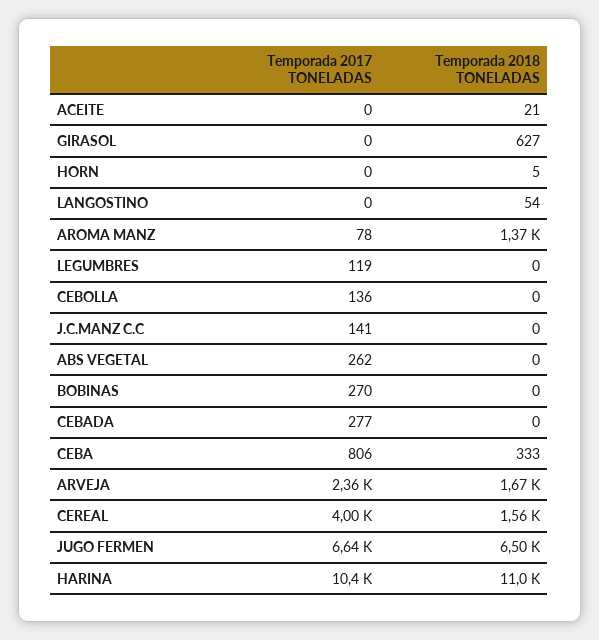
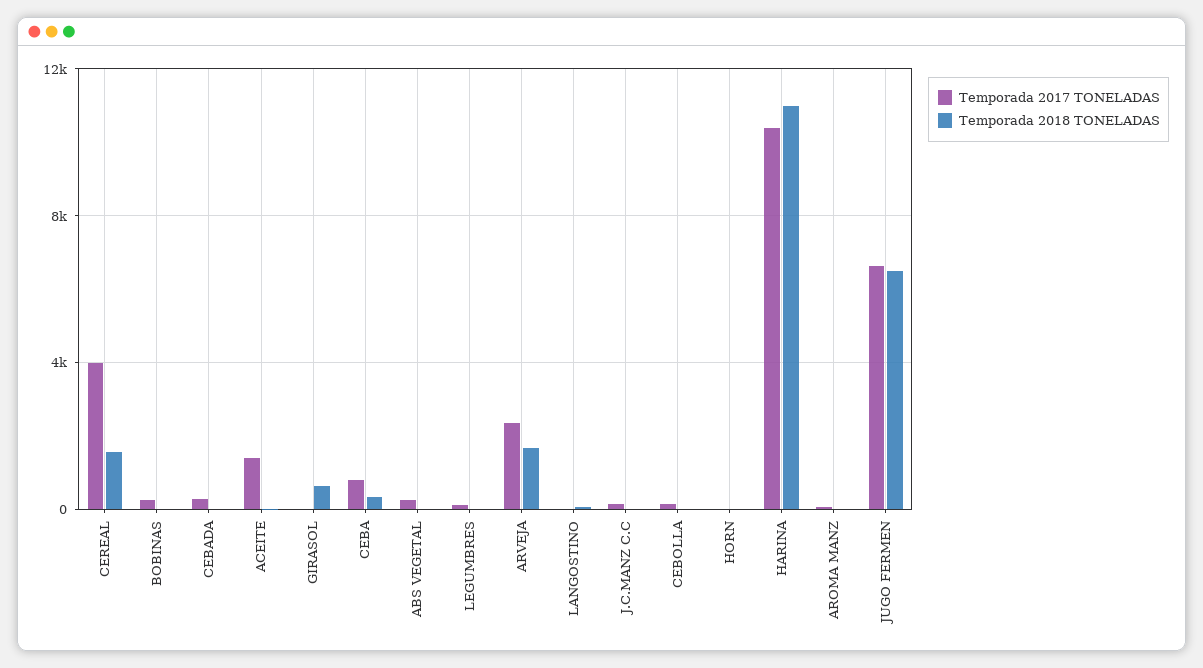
Temporada 2017 TONELADAS, ACEITE: 0 -> 1500
Temporada 2018 TONELADAS, AROMA MANZ: 1370 -> 0

